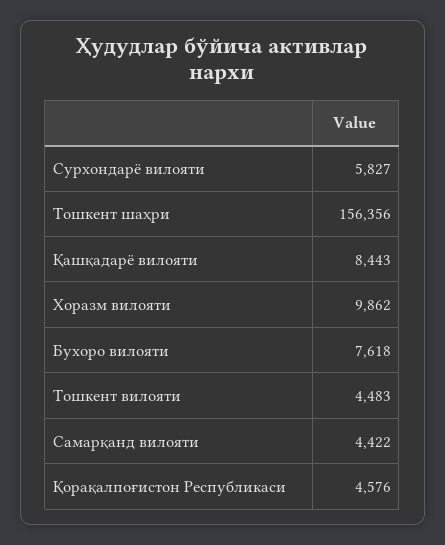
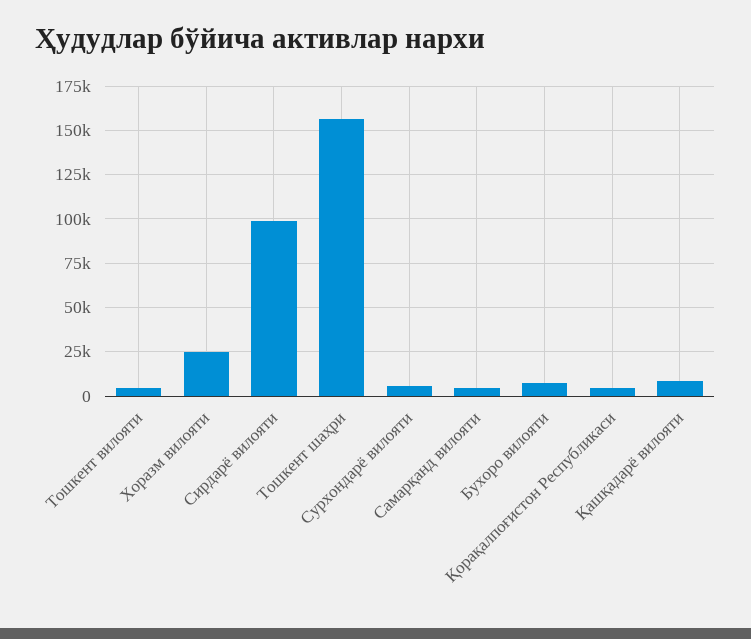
Хоразм вилояти: 9862 -> 25000
Сирдарё вилояти: none -> 100000

